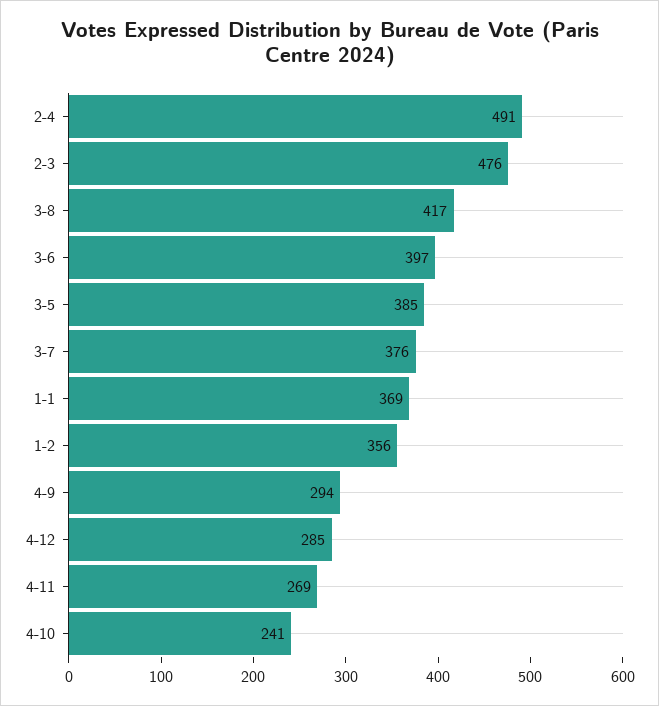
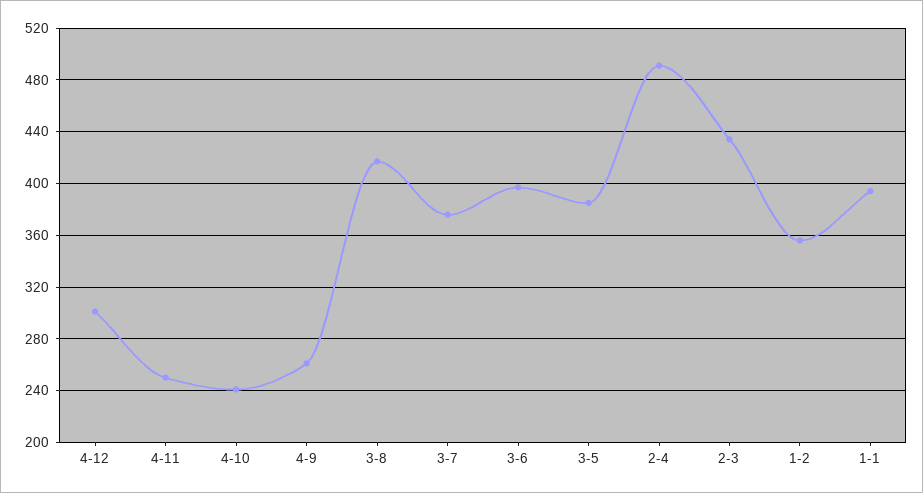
2-3: 476 -> 435
1-1: 369 -> 395
4-9: 294 -> 260
4-12: 285 -> 300
4-11: 269 -> 250

